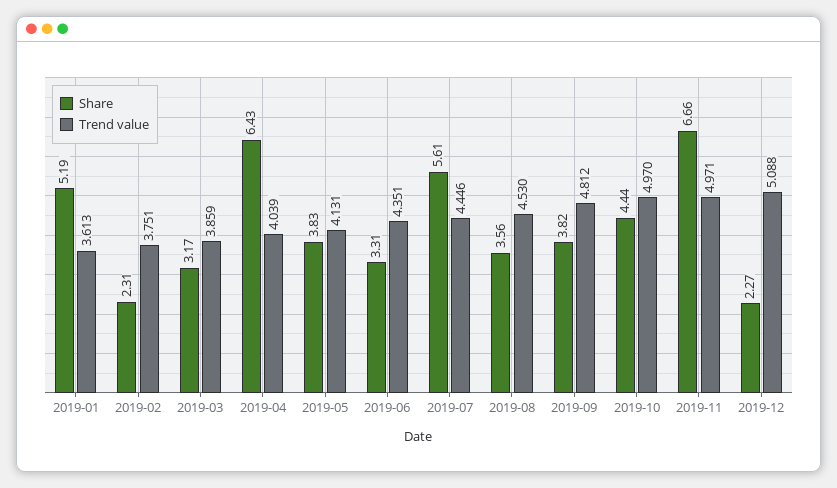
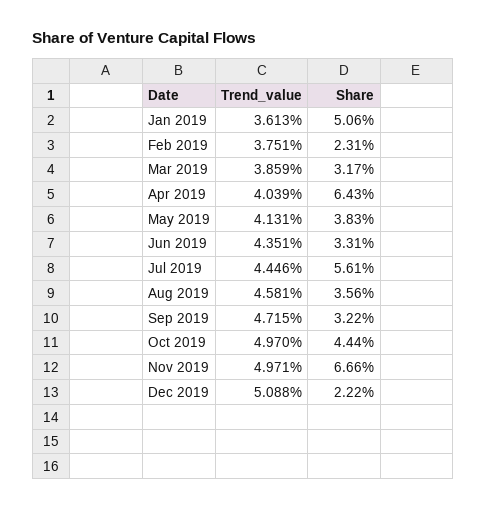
Share, 2019-01: 5.19 -> 5.06
Trend value, 2019-08: 4.53 -> 4.581
Share, 2019-09: 3.82 -> 3.22
Trend value, 2019-09: 4.812 -> 4.715
Share, 2019-12: 2.27 -> 2.22

